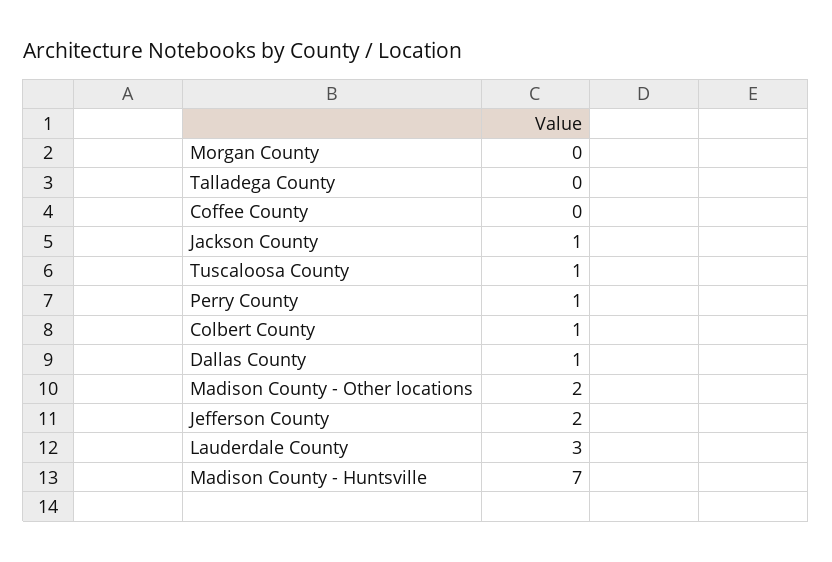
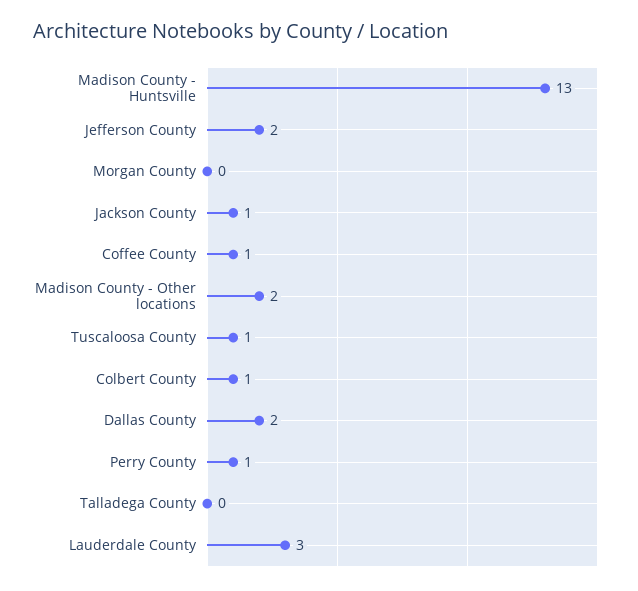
Coffee County: 0 -> 1
Dallas County: 1 -> 2
Madison County - Huntsville: 7 -> 13

